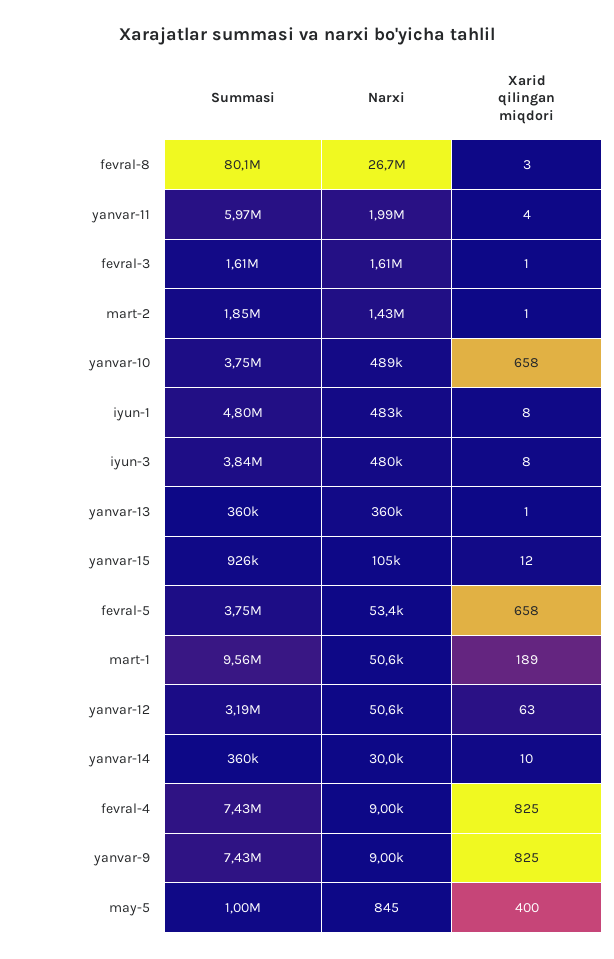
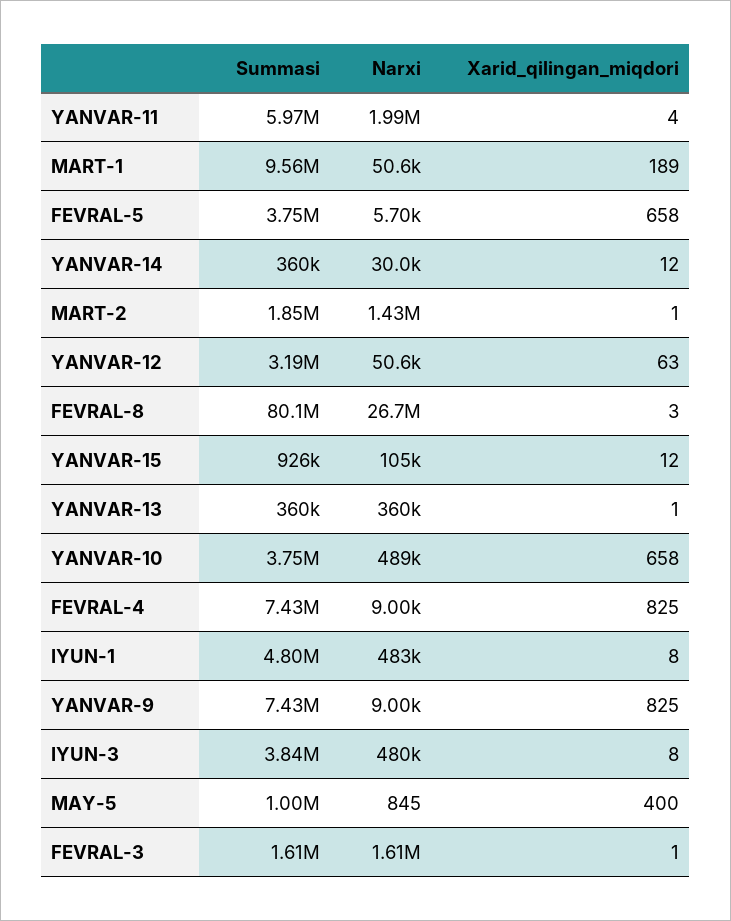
Narxi, fevral-5: 53400 -> 5700
Xarid qilingan miqdori, yanvar-14: 10 -> 12

